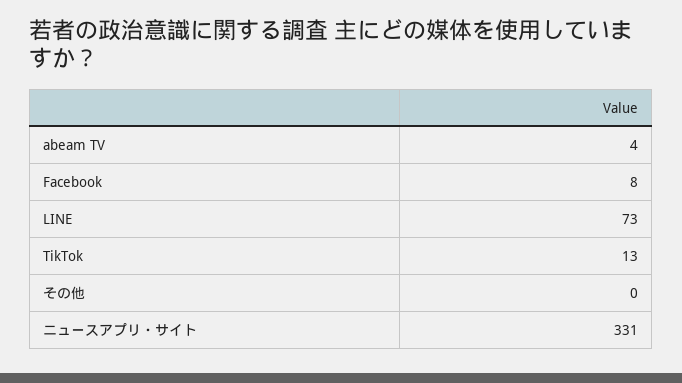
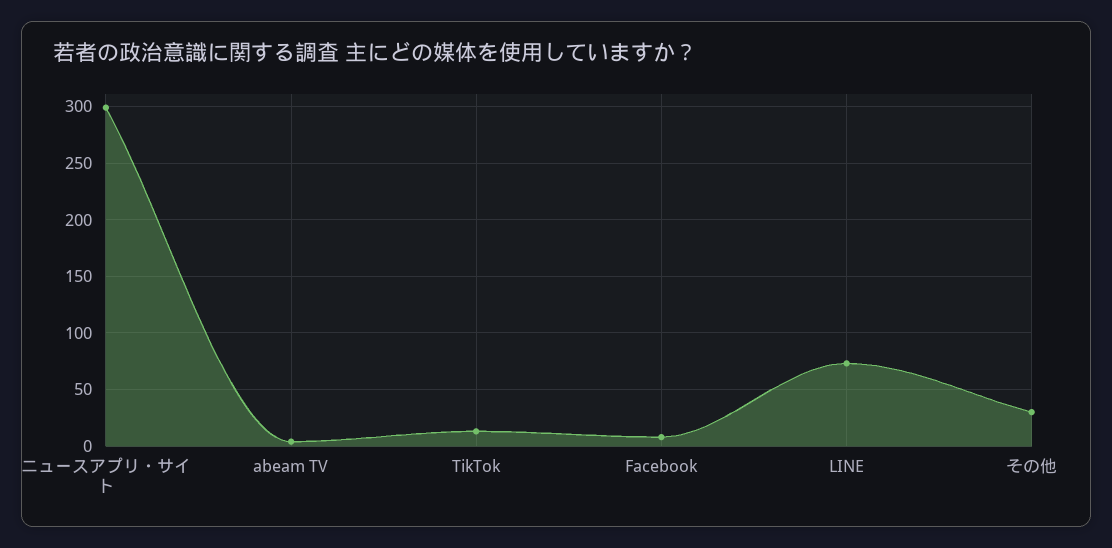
その他: 0 -> 30
ニュースアプリ・サイト: 331 -> 300

